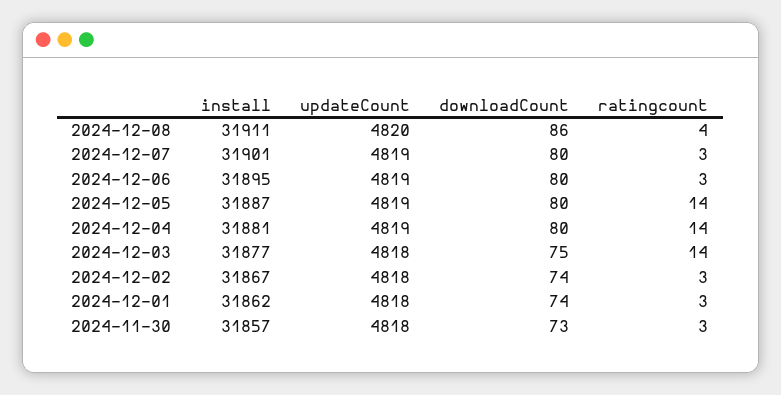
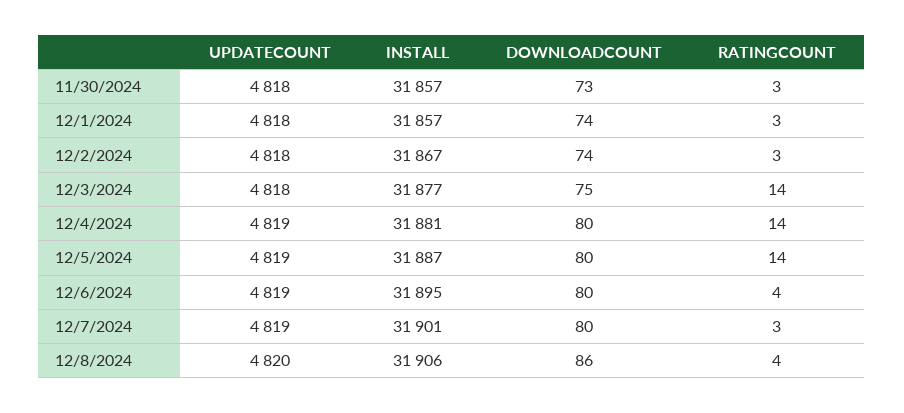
install, 2024-12-08: 31911 -> 31906
ratingcount, 2024-12-06: 3 -> 4
install, 2024-12-01: 31862 -> 31857

